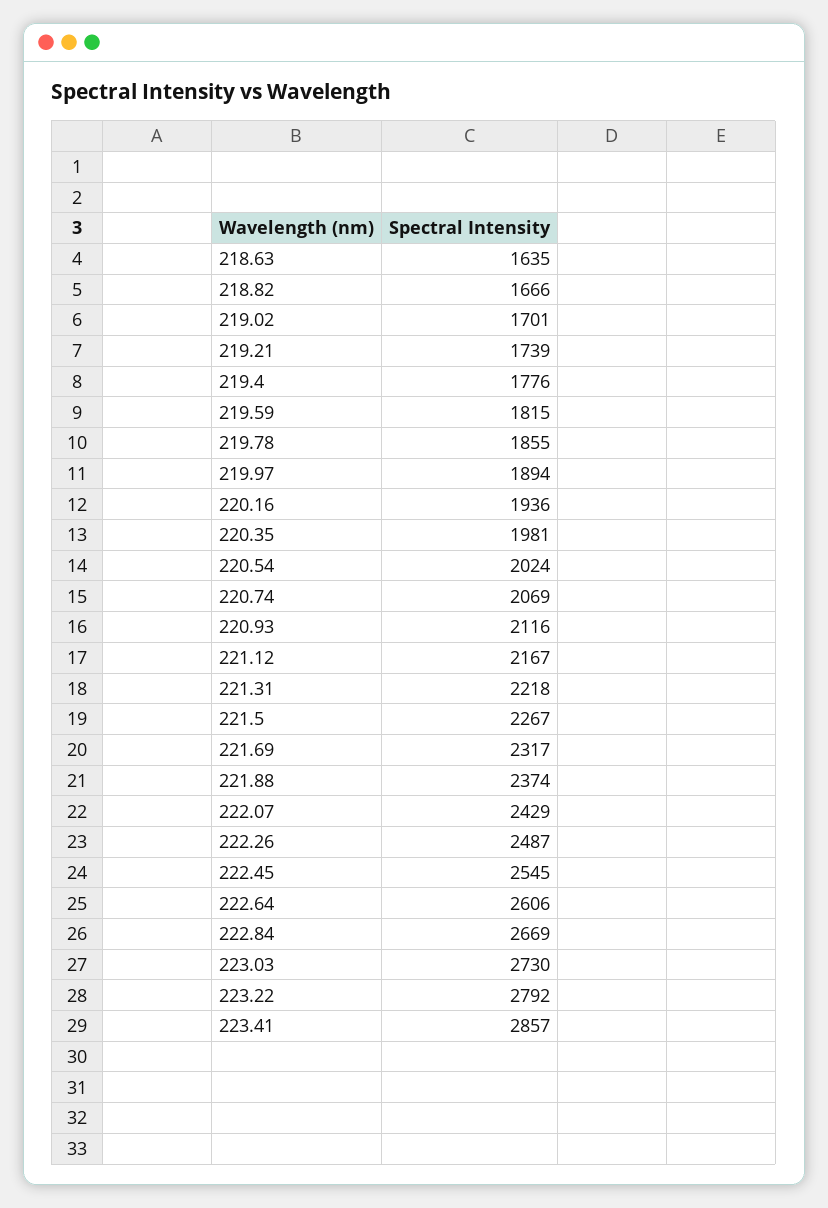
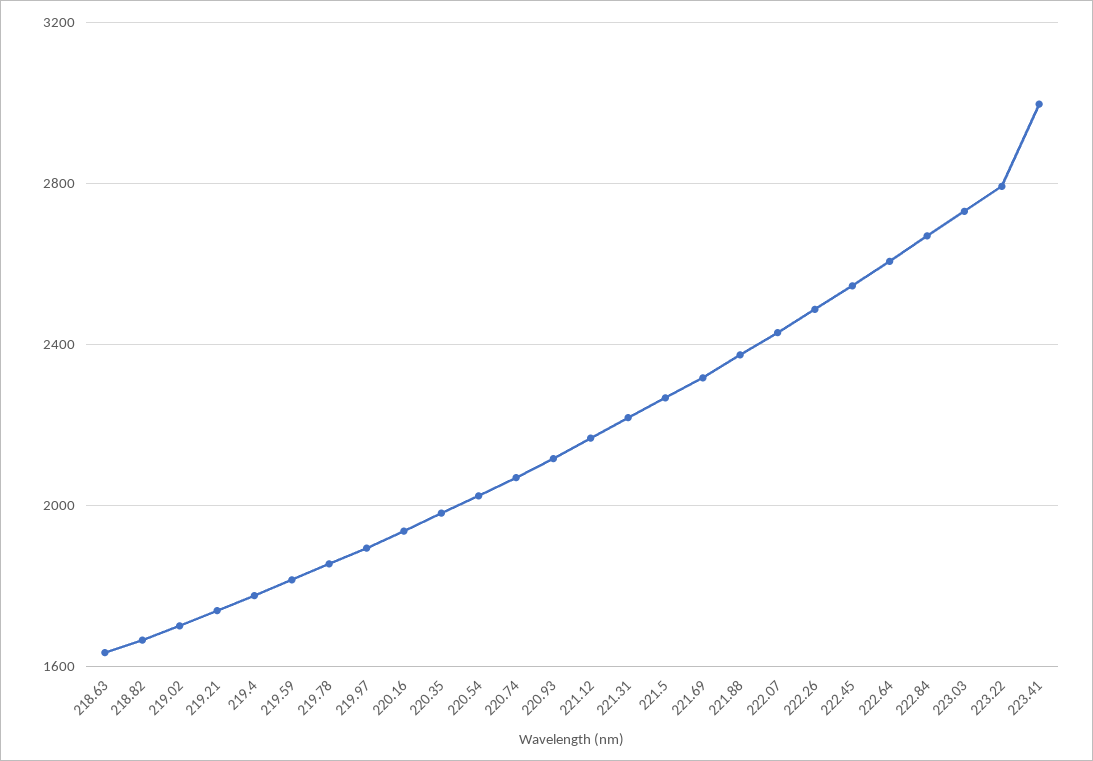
223.41: 2857 -> 3000

